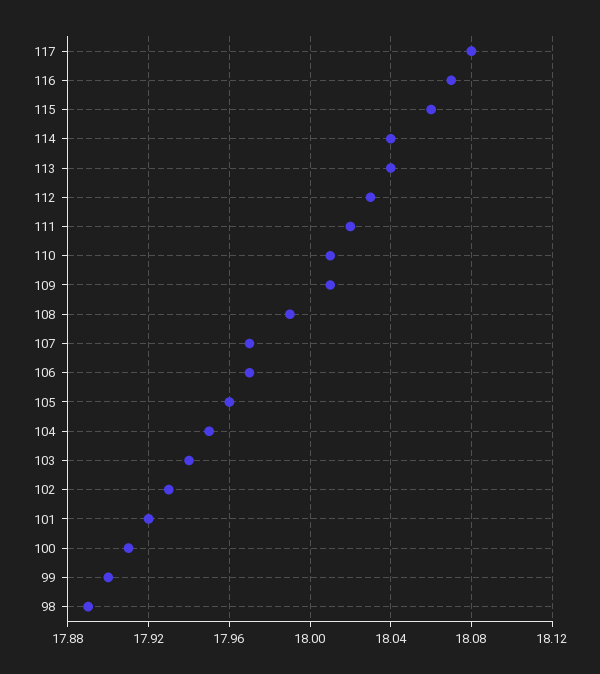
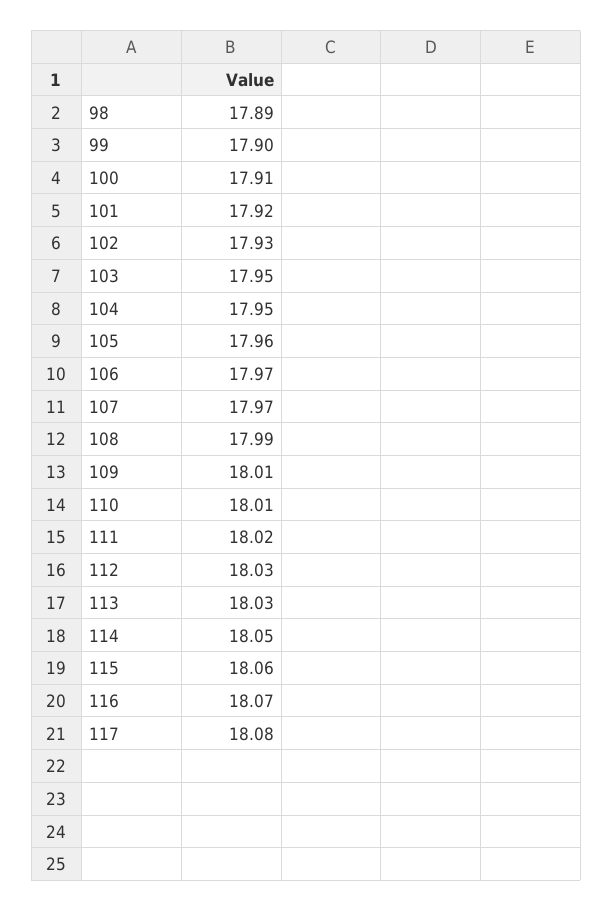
114: 18.04 -> 18.05
113: 18.04 -> 18.03
103: 17.94 -> 17.95

